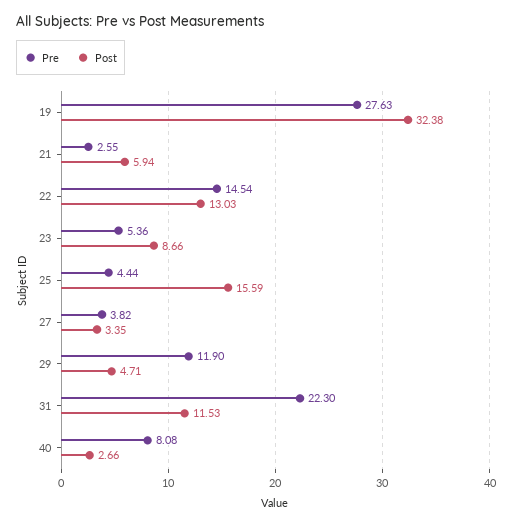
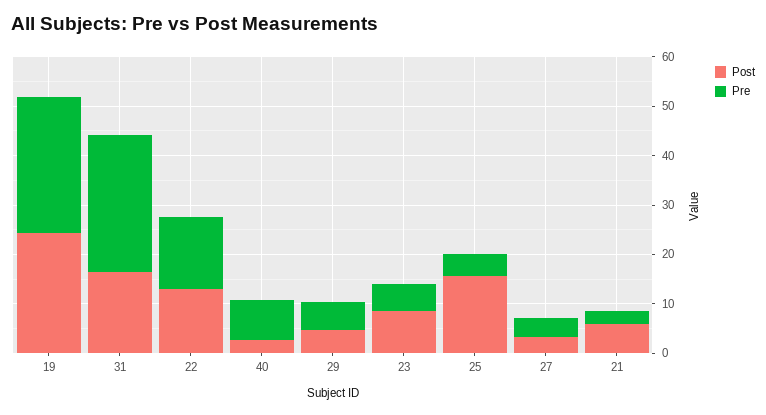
Post, 19: 32.38 -> 24
Pre, 29: 11.9 -> 6
Pre, 31: 22.3 -> 28
Post, 31: 11.53 -> 16

